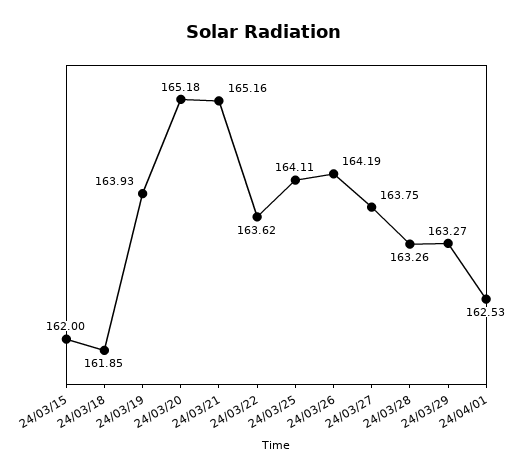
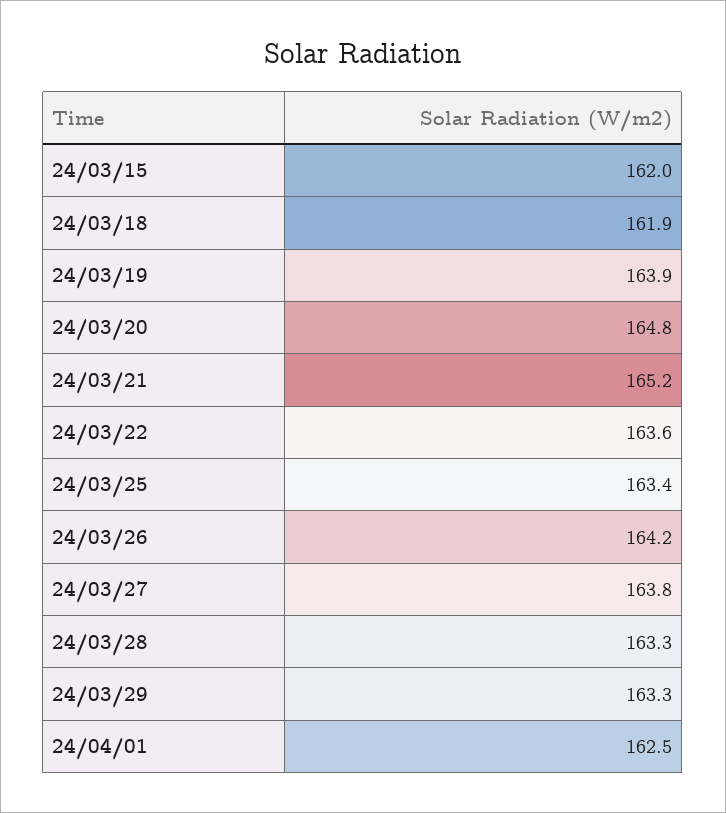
24/03/20: 165.18 -> 164.8
24/03/25: 164.11 -> 163.4

